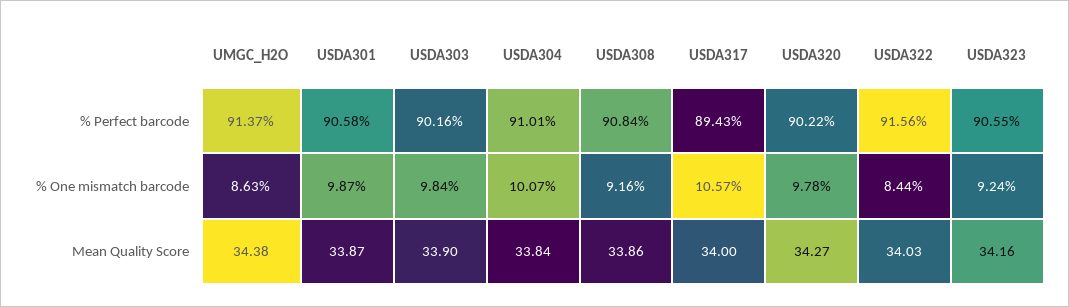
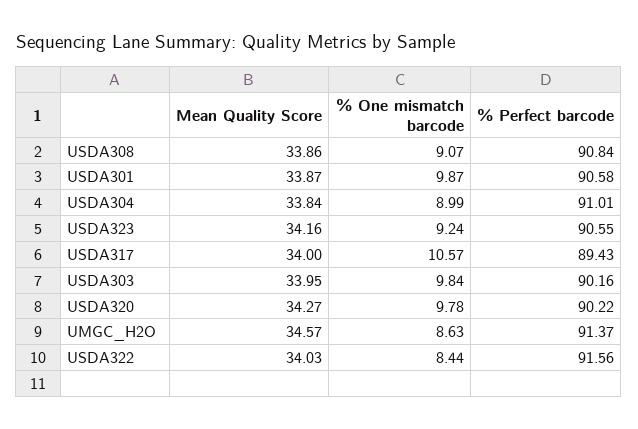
USDA304, % One mismatch barcode: 10.07 -> 8.99
USDA308, % One mismatch barcode: 9.16 -> 9.07
UMGC_H2O, Mean Quality Score: 34.38 -> 34.57
USDA303, Mean Quality Score: 33.9 -> 33.95

